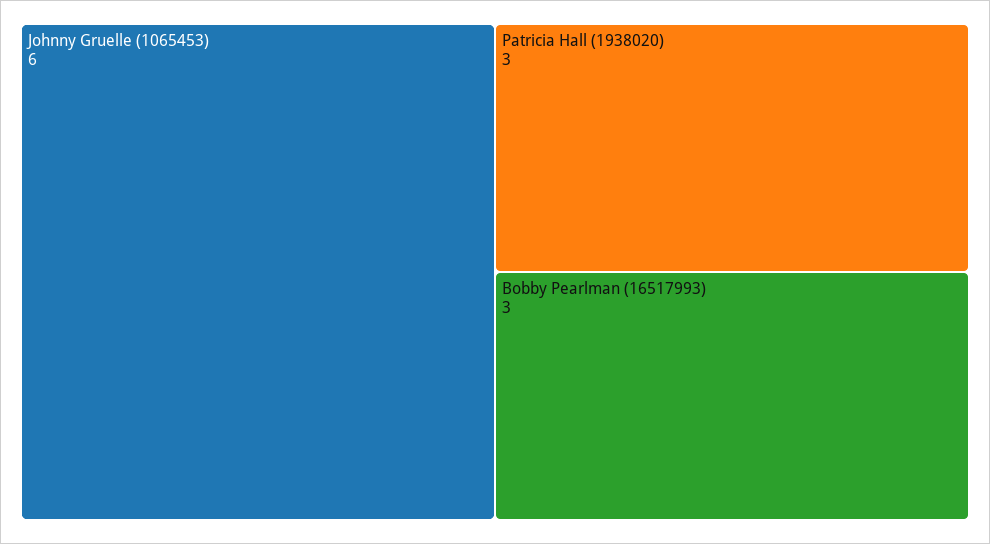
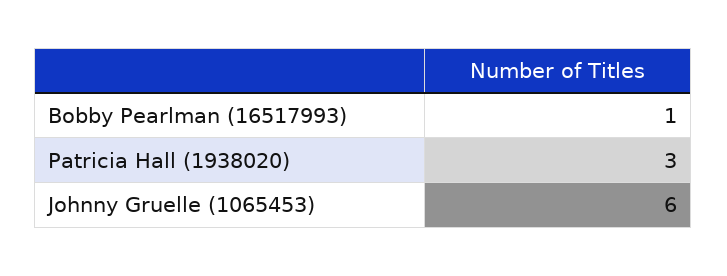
Bobby Pearlman (16517993): 3 -> 1

